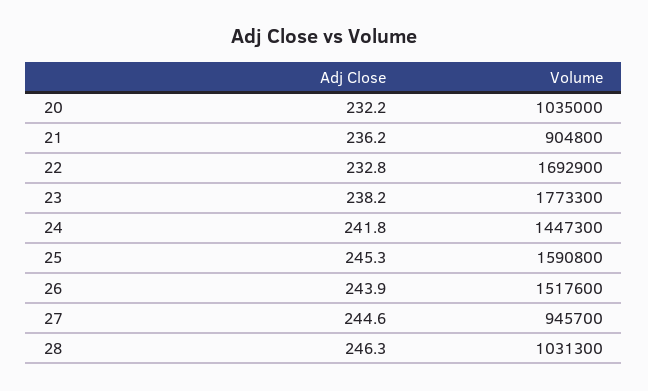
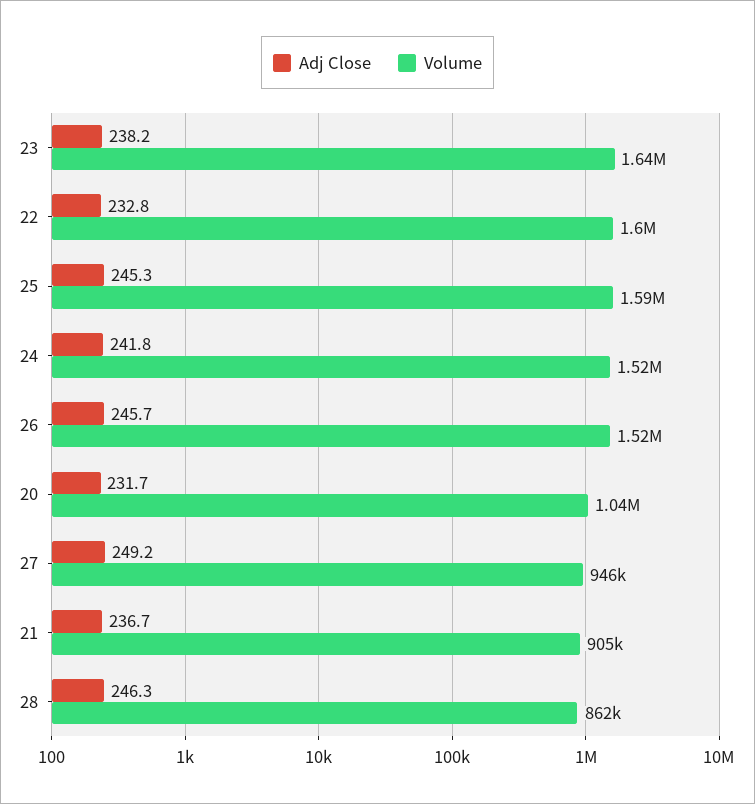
Adj Close, 20: 232.2 -> 231.7
Adj Close, 21: 236.2 -> 236.7
Volume, 22: 1692900 -> 1600000
Volume, 23: 1773300 -> 1640000
Volume, 24: 1447300 -> 1520000
Adj Close, 26: 243.9 -> 245.7
Adj Close, 27: 244.6 -> 249.2
Volume, 28: 1031300 -> 862000

